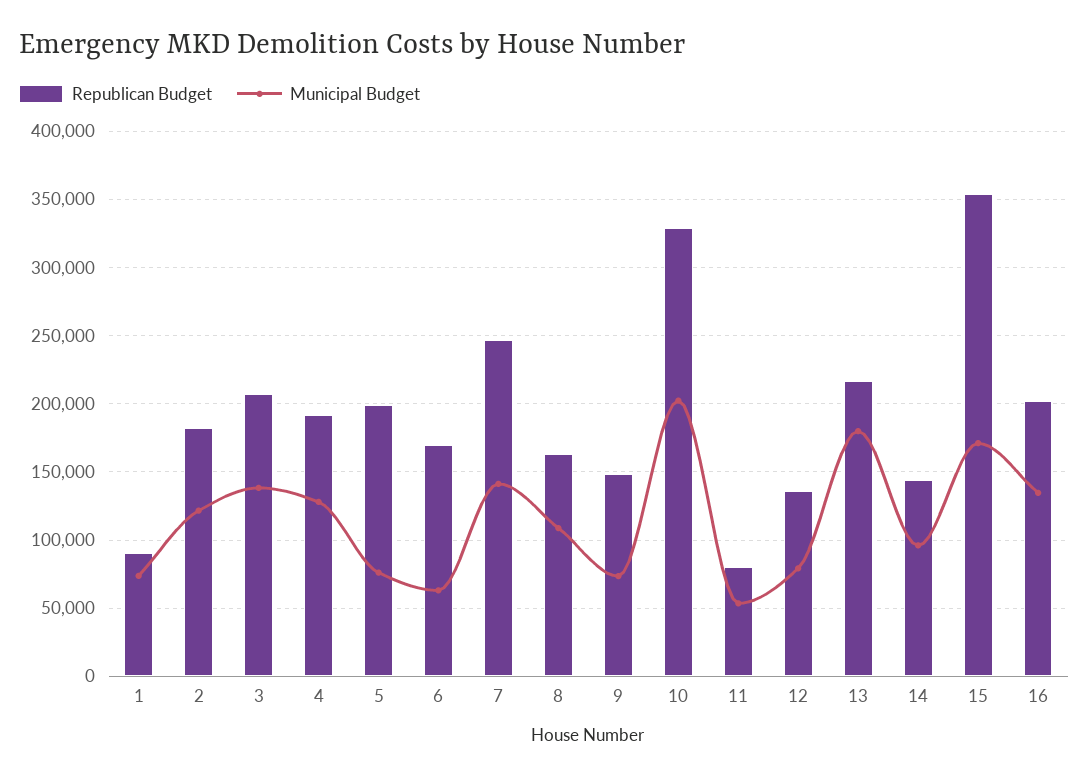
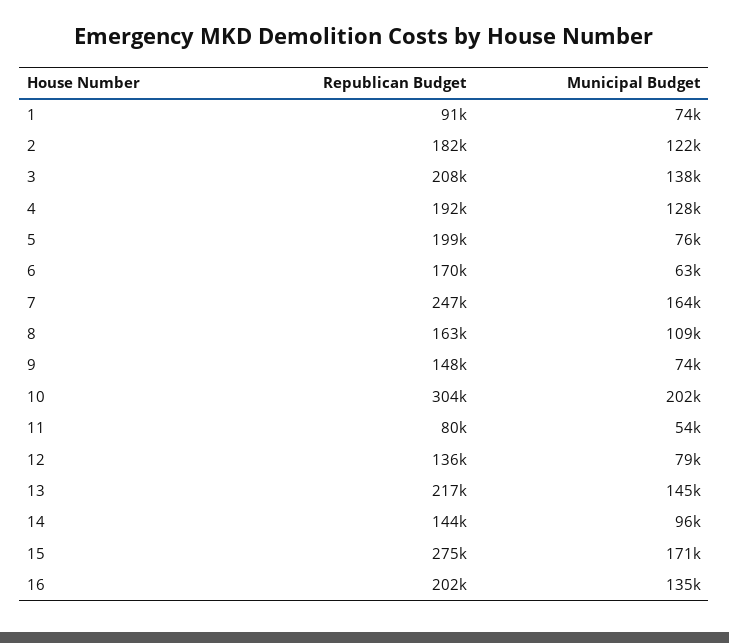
Municipal Budget, 7: 140000 -> 164000
Republican Budget, 10: 330000 -> 304000
Municipal Budget, 13: 180000 -> 145000
Republican Budget, 15: 355000 -> 275000

